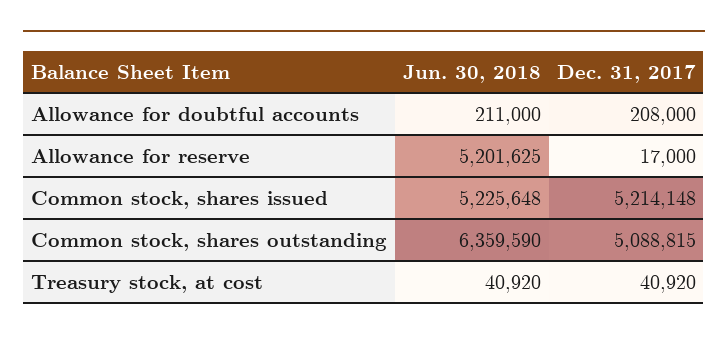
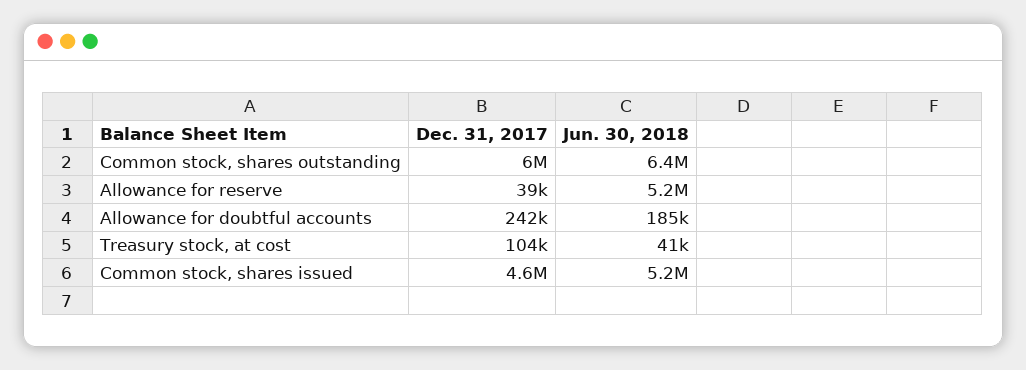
Jun. 30, 2018, Allowance for doubtful accounts: 211000 -> 185000
Dec. 31, 2017, Allowance for doubtful accounts: 208000 -> 242000
Dec. 31, 2017, Allowance for reserve: 17000 -> 39000
Dec. 31, 2017, Common stock, shares issued: 5214148 -> 4600000
Dec. 31, 2017, Common stock, shares outstanding: 5088815 -> 6000000
Dec. 31, 2017, Treasury stock, at cost: 40920 -> 104000

